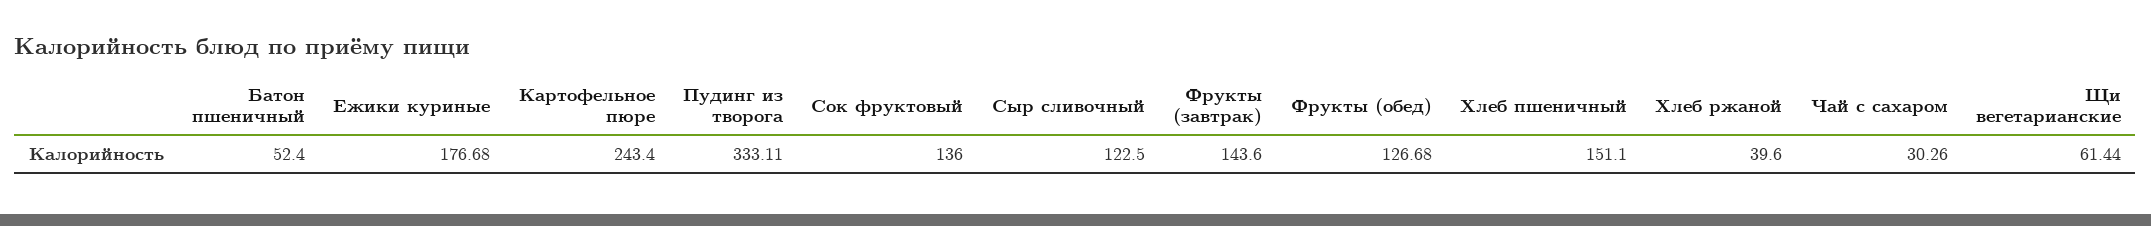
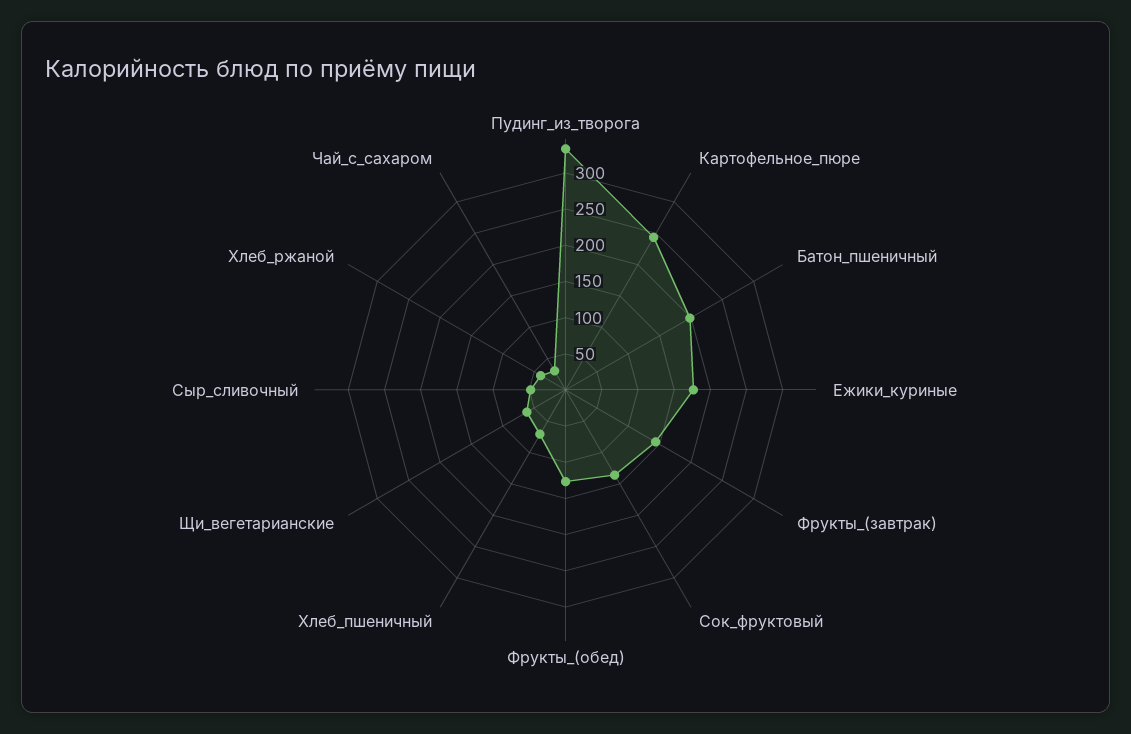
Батон пшеничный: 52.4 -> 200
Сыр сливочный: 122.5 -> 50
Хлеб пшеничный: 151.1 -> 75

